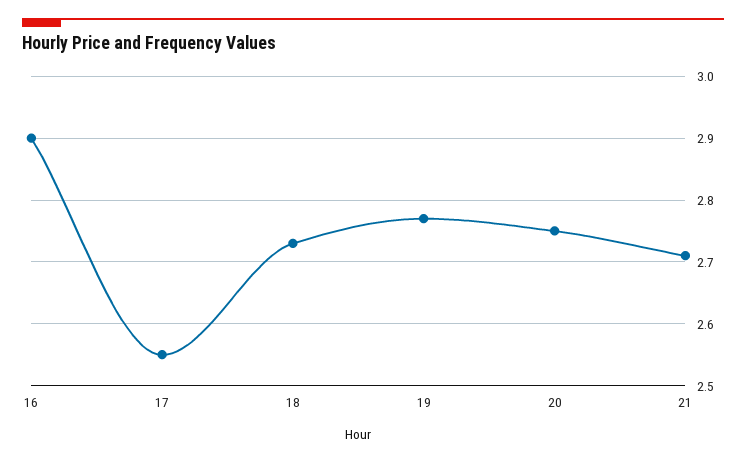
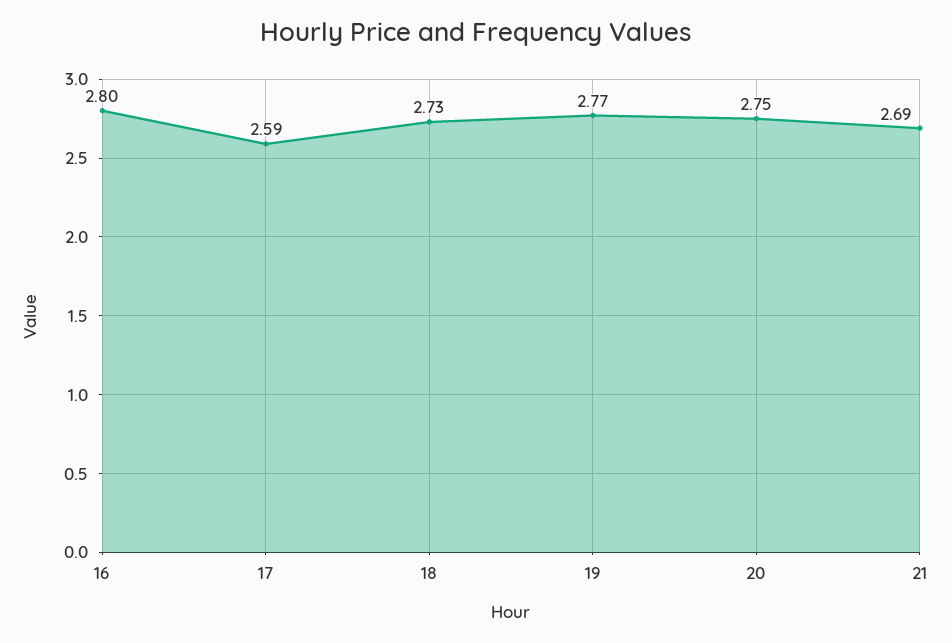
16: 2.9 -> 2.8
17: 2.55 -> 2.59
21: 2.71 -> 2.69

